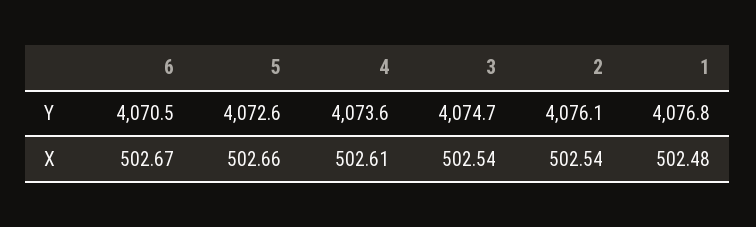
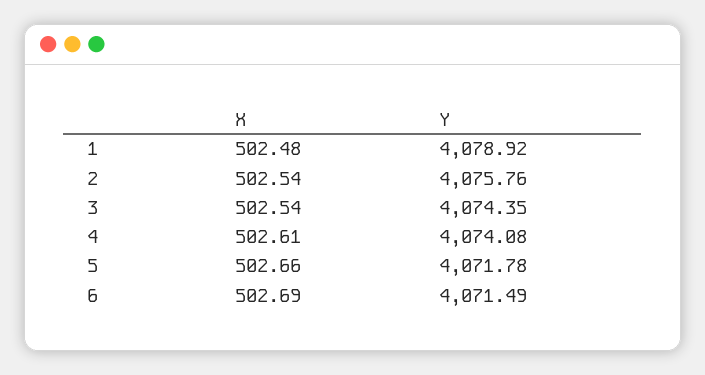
6, Y: 4070.5 -> 4071.49
5, Y: 4072.6 -> 4071.78
4, Y: 4073.6 -> 4074.08
3, Y: 4074.7 -> 4074.35
2, Y: 4076.1 -> 4075.76
1, Y: 4076.8 -> 4078.92
6, X: 502.67 -> 502.69

